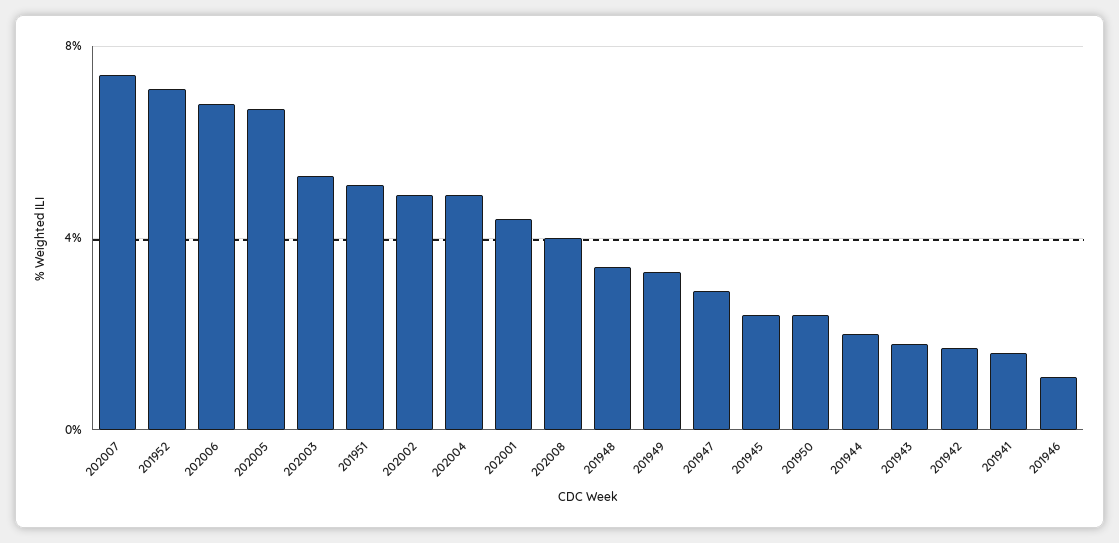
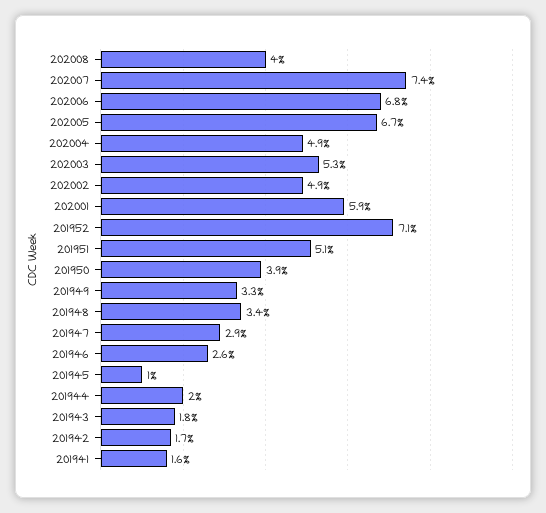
202001: 4.5 -> 5.9
201945: 2.5 -> 1
201950: 2.5 -> 3.9
201946: 1 -> 2.6

